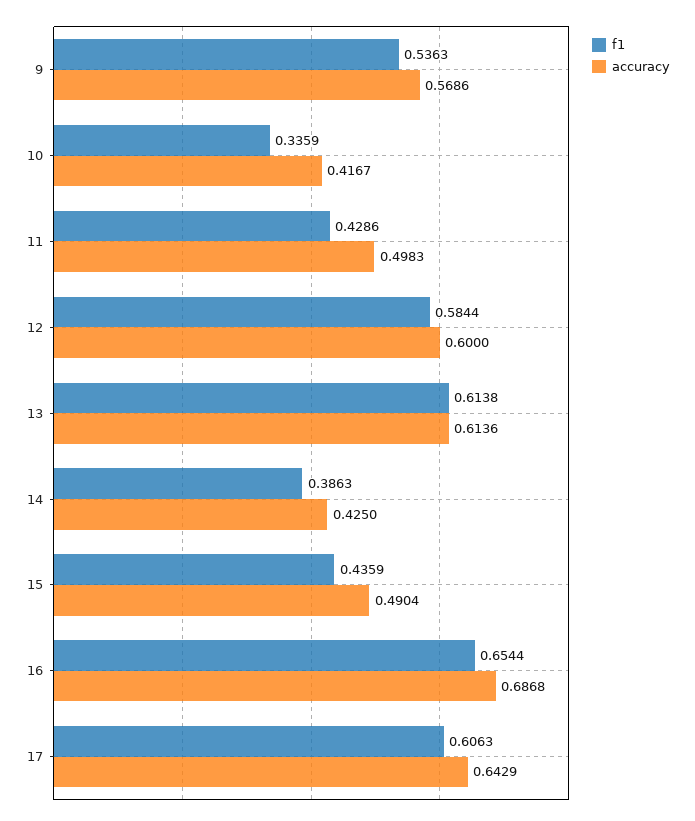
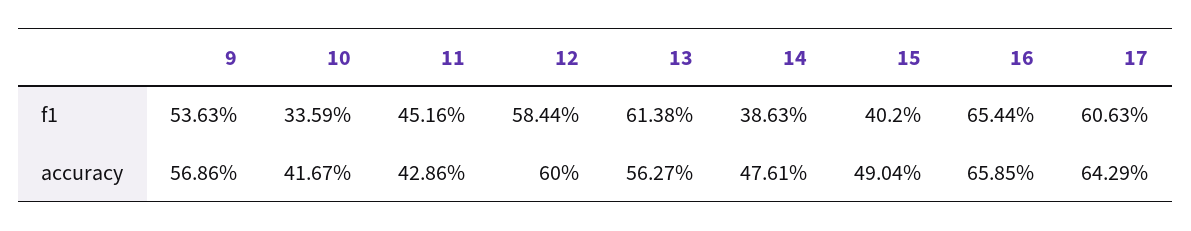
f1, 11: 0.4286 -> 0.4516
accuracy, 11: 0.4983 -> 0.4286
accuracy, 13: 0.6136 -> 0.5627
accuracy, 14: 0.425 -> 0.4761
f1, 15: 0.4359 -> 0.402
accuracy, 16: 0.6868 -> 0.6585

